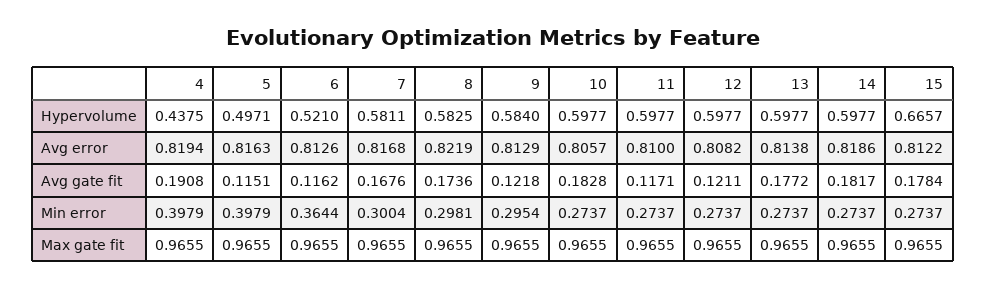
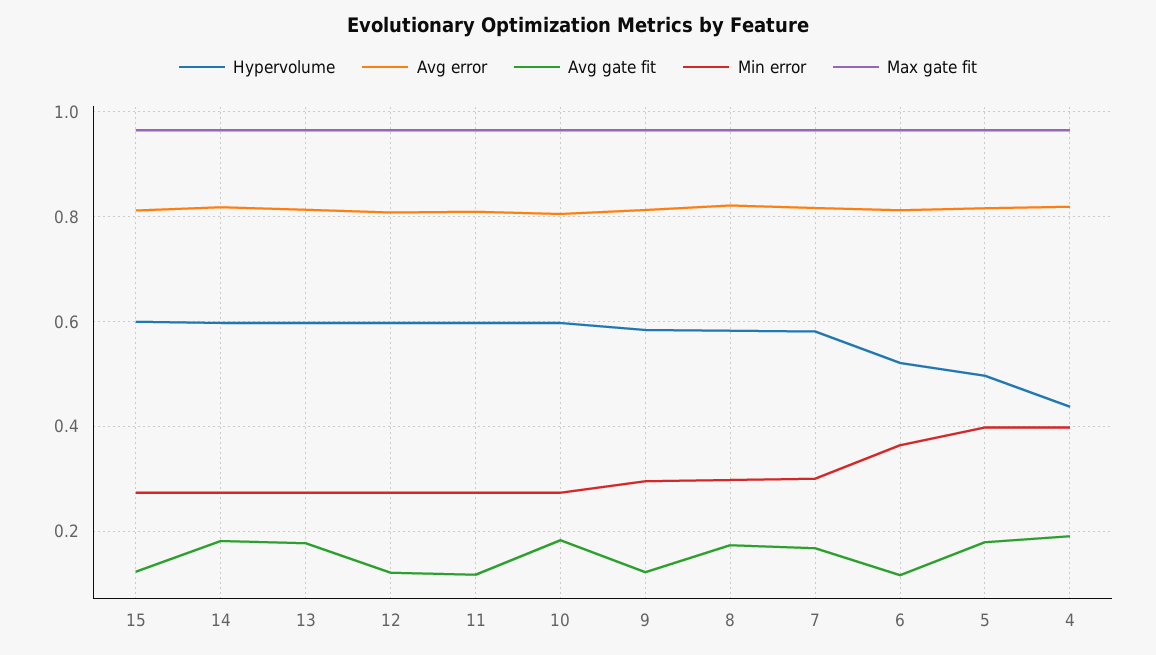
Hypervolume, 15: 0.6657 -> 0.6
Avg gate fit, 5: 0.1151 -> 0.18
Avg gate fit, 15: 0.1784 -> 0.12

